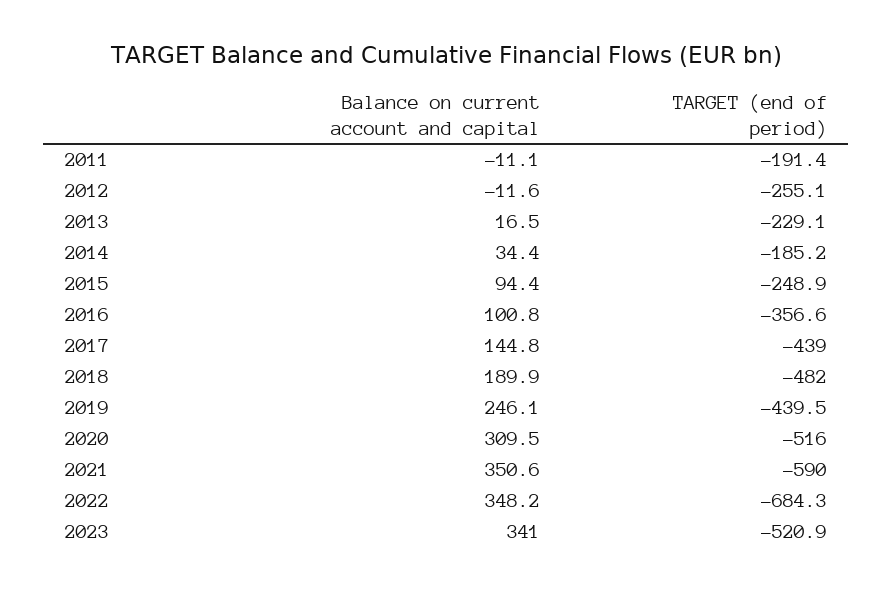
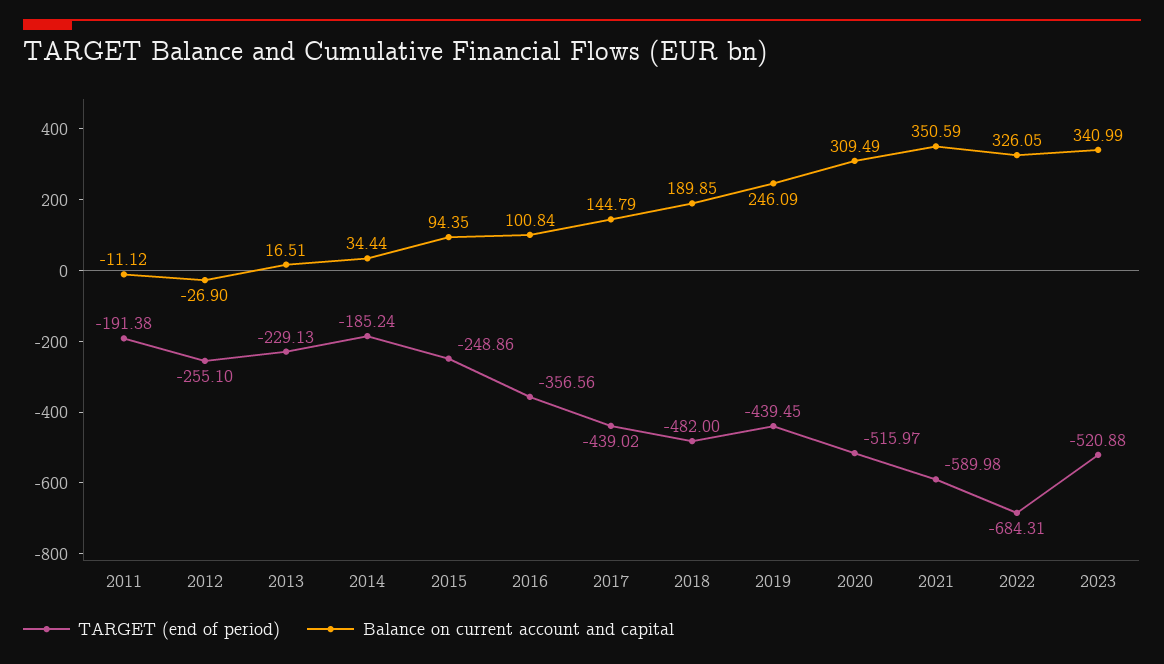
Balance on current account and capital, 2012: -11.6 -> -26.9
Balance on current account and capital, 2022: 348.2 -> 326.05

